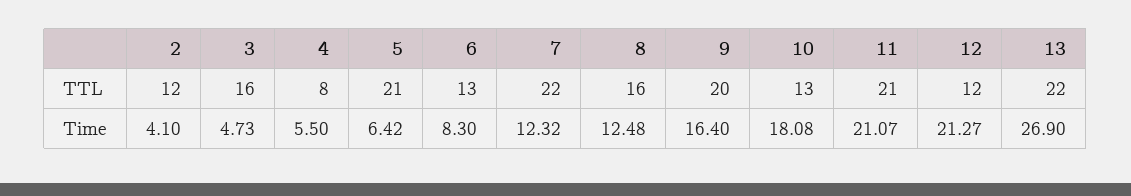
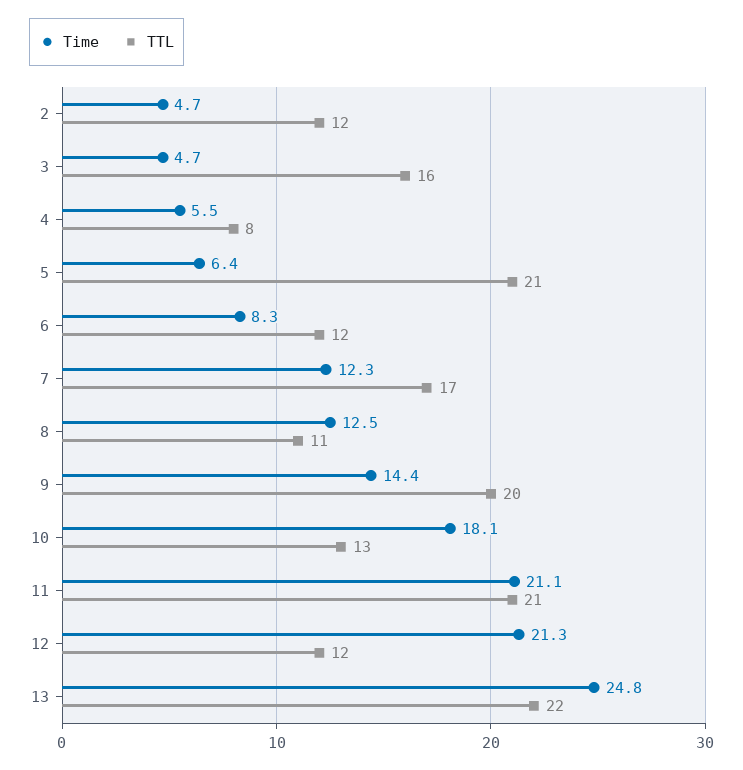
TTL, 6: 13 -> 12
TTL, 7: 22 -> 17
TTL, 8: 16 -> 11
Time, 2: 4.1 -> 4.7
Time, 9: 16.4 -> 14.4
Time, 13: 26.9 -> 24.8

